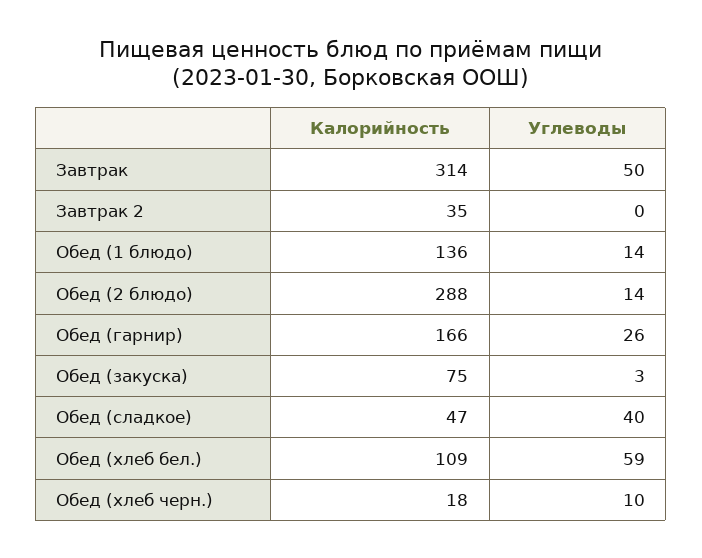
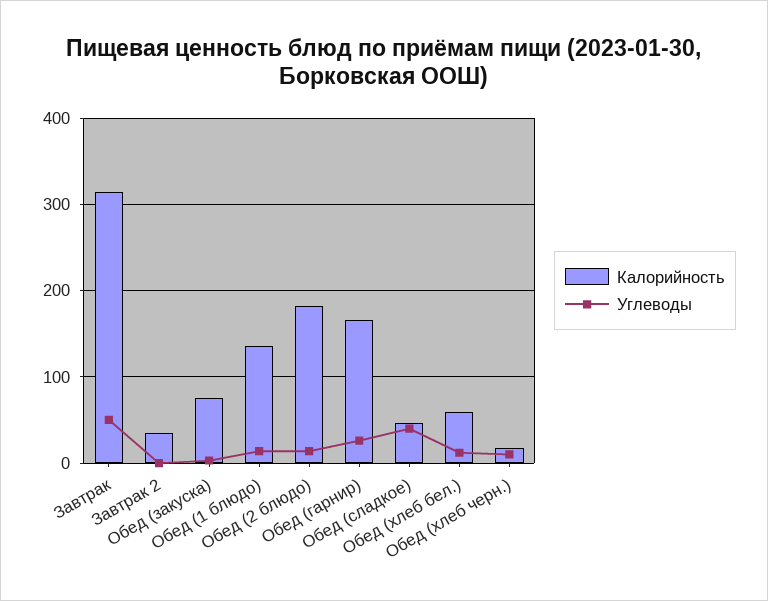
Калорийность, Обед (2 блюдо): 288 -> 180
Калорийность, Обед (хлеб бел.): 109 -> 60
Углеводы, Обед (хлеб бел.): 59 -> 10

